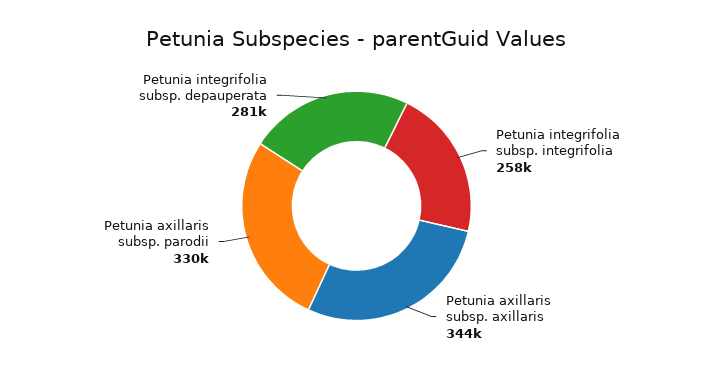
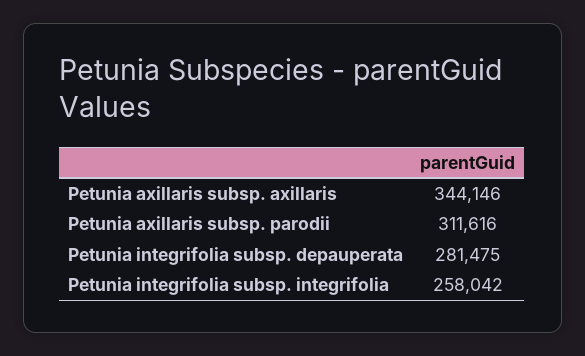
Petunia axillaris subsp. parodii: 330000 -> 311616

